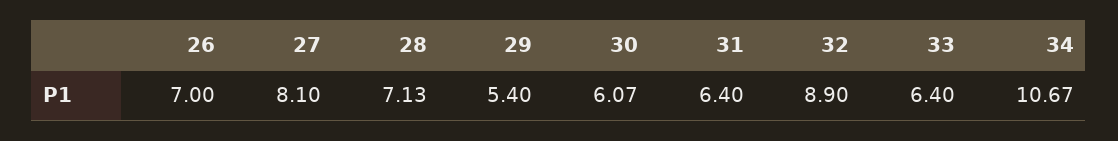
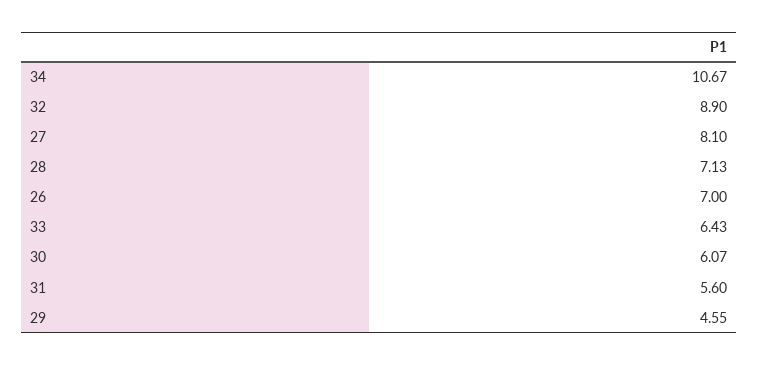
29: 5.4 -> 4.55
31: 6.4 -> 5.6
33: 6.4 -> 6.43

